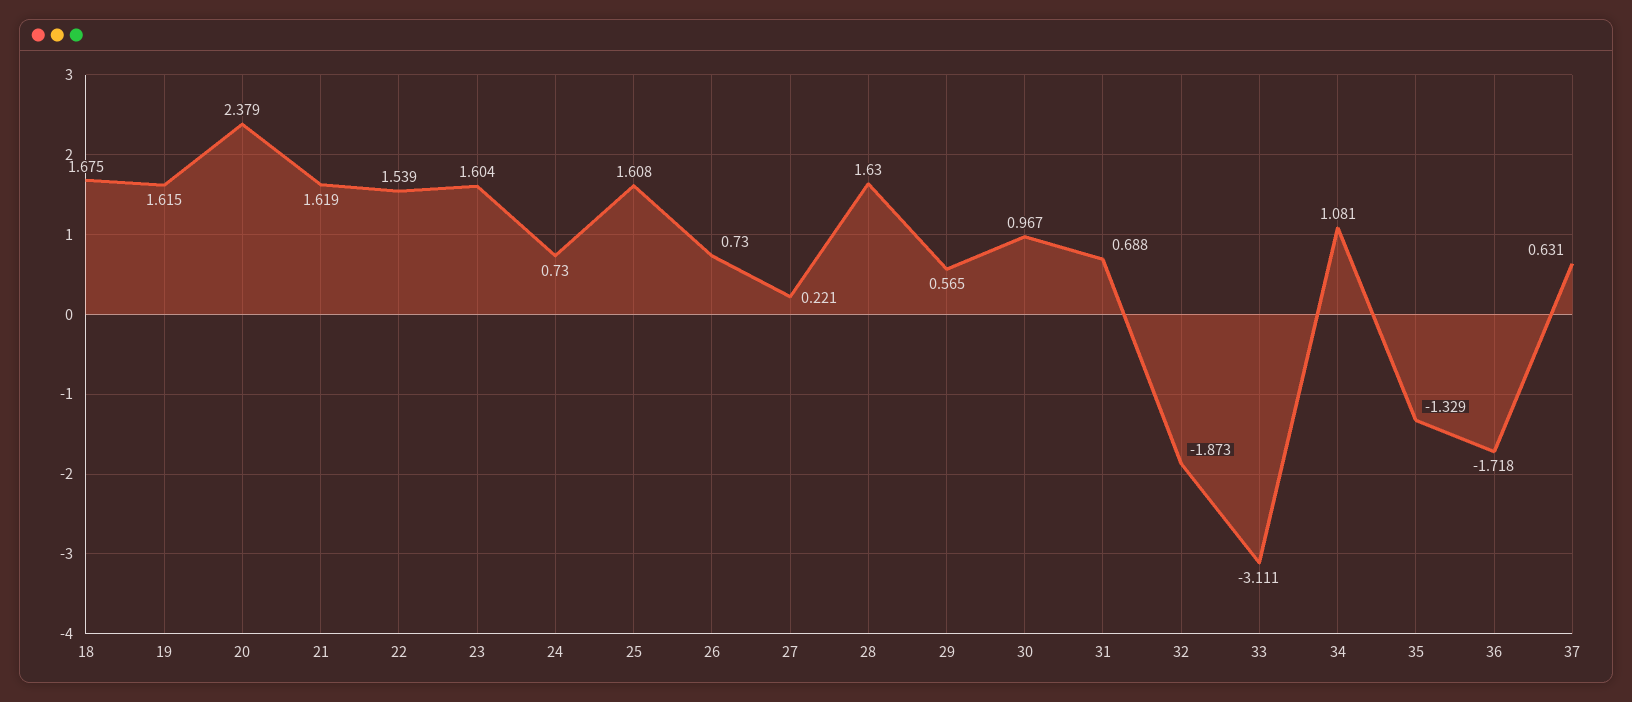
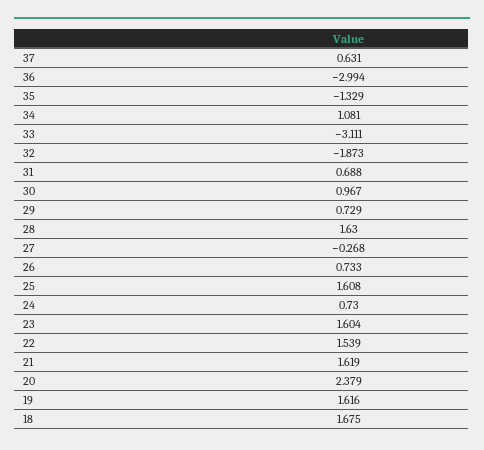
19: 1.615 -> 1.616
26: 0.73 -> 0.733
27: 0.221 -> -0.268
29: 0.565 -> 0.729
36: -1.718 -> -2.994

